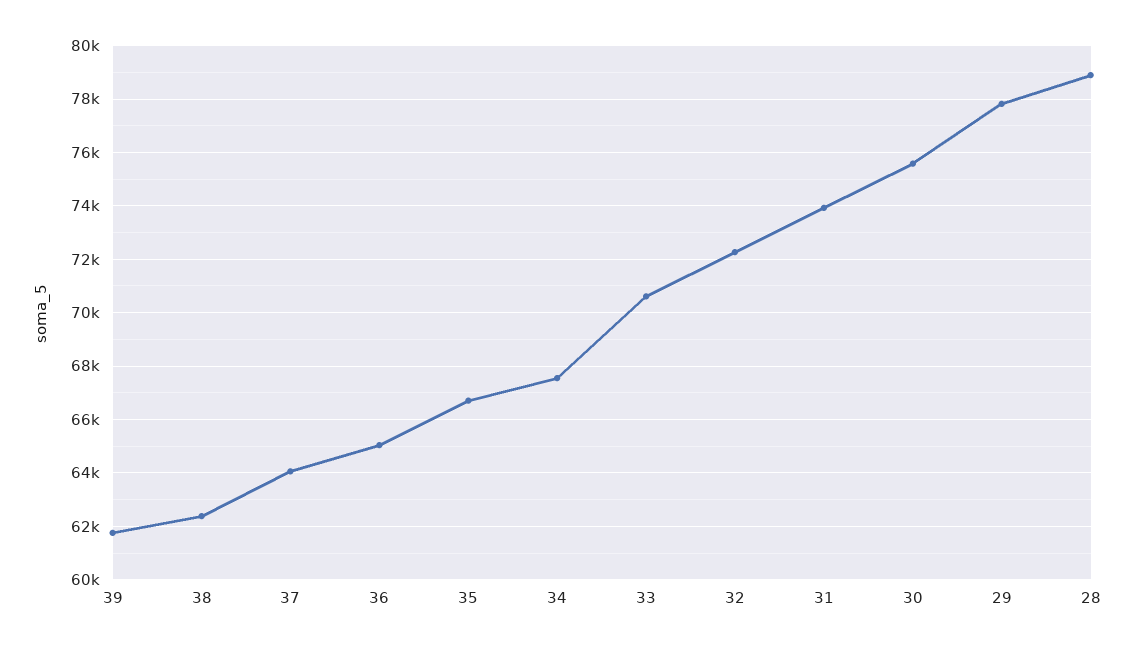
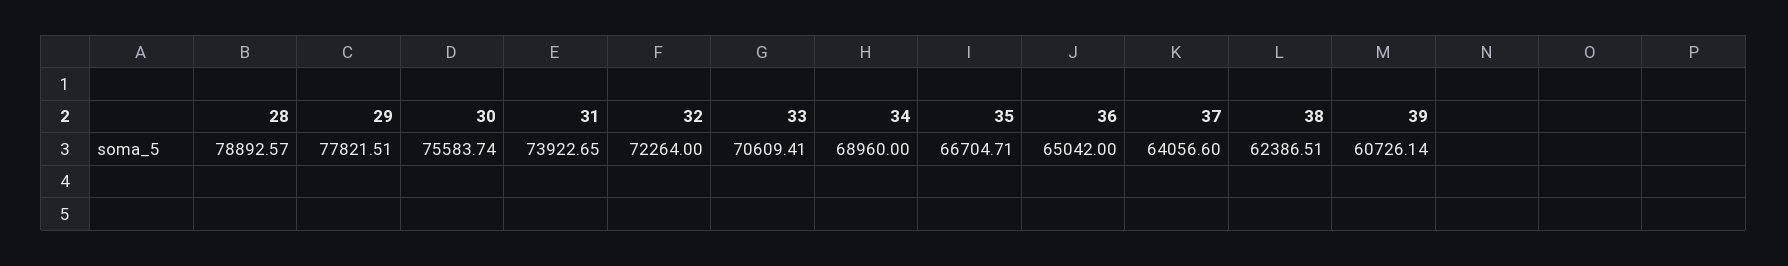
39: 61750 -> 60726.14
34: 67500 -> 68960

